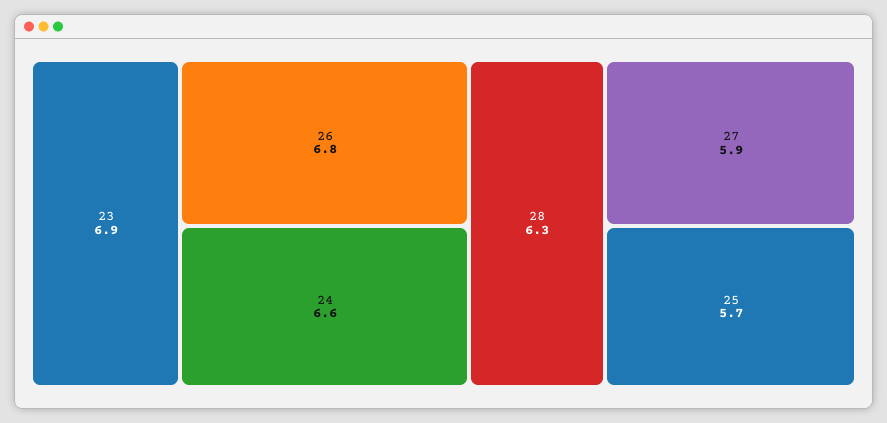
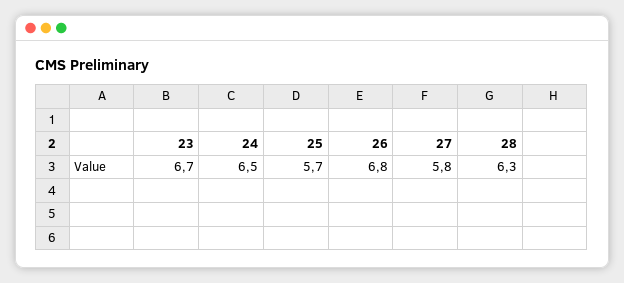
23: 6.9 -> 6.7
24: 6.6 -> 6.5
27: 5.9 -> 5.8

